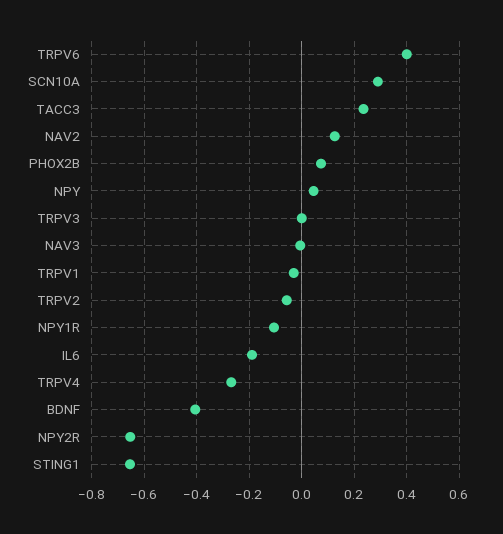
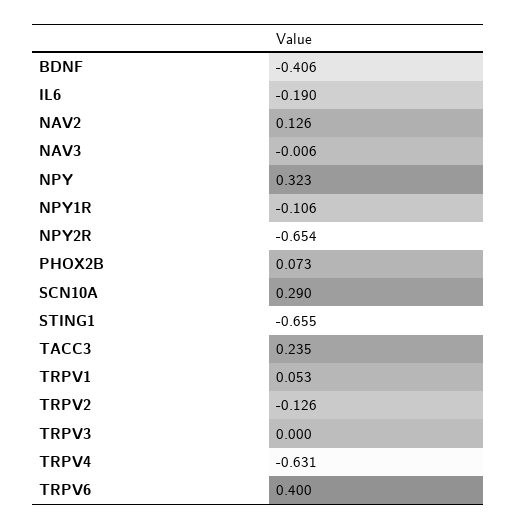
NPY: 0.05 -> 0.323
TRPV1: -0.025 -> 0.053
TRPV2: -0.05 -> -0.126
TRPV4: -0.275 -> -0.631

